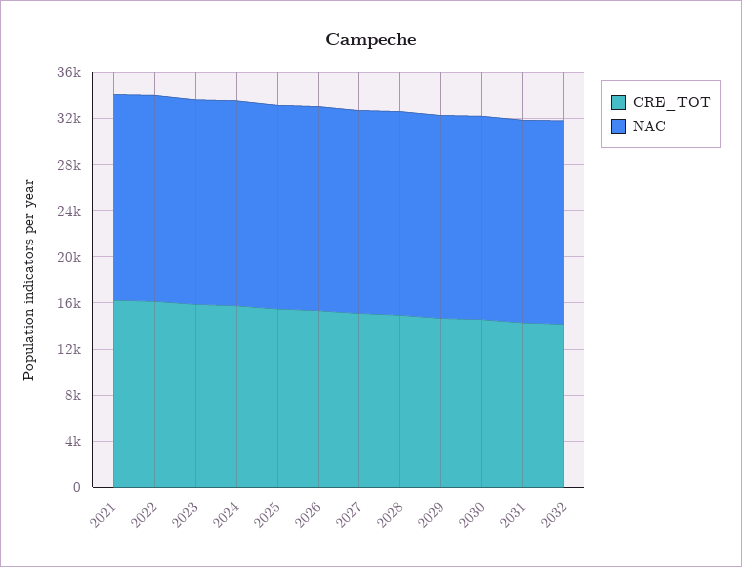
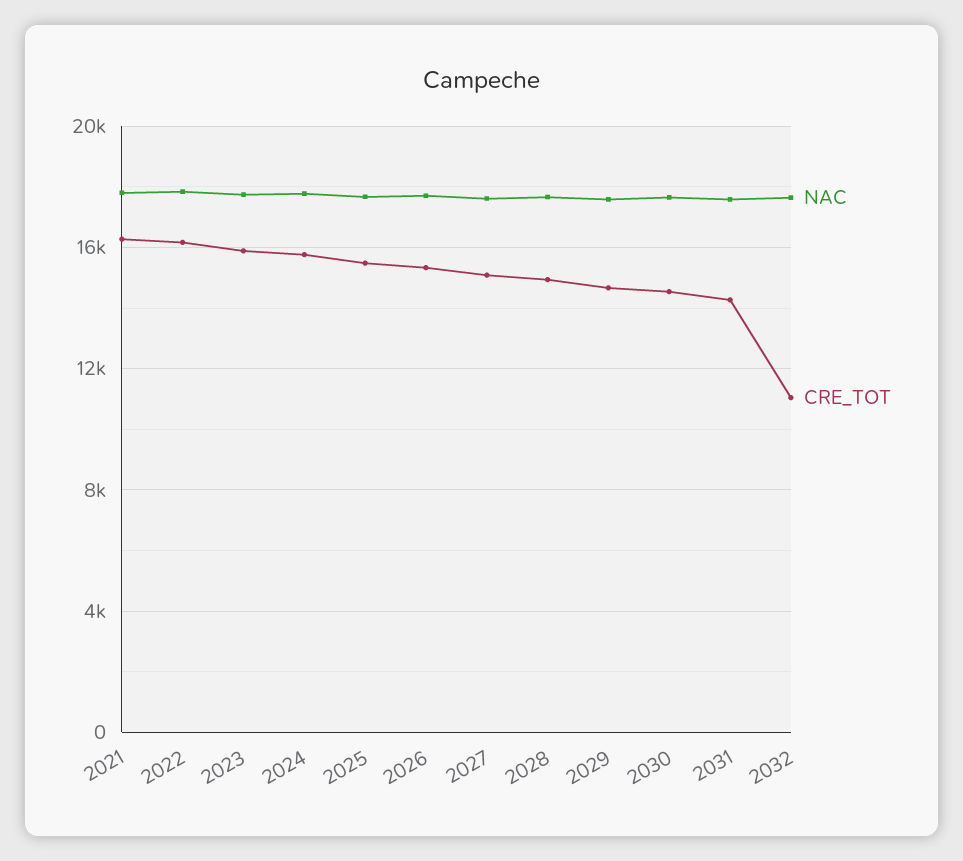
CRE_TOT, 2032: 14000 -> 11000

